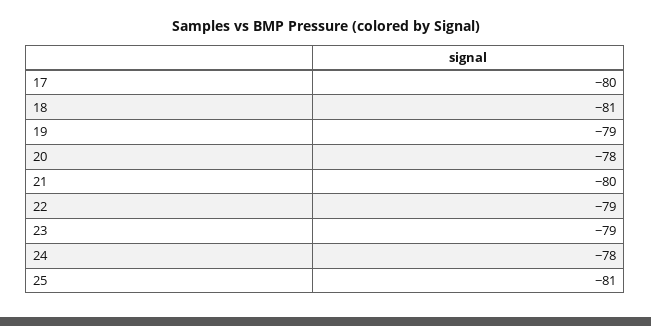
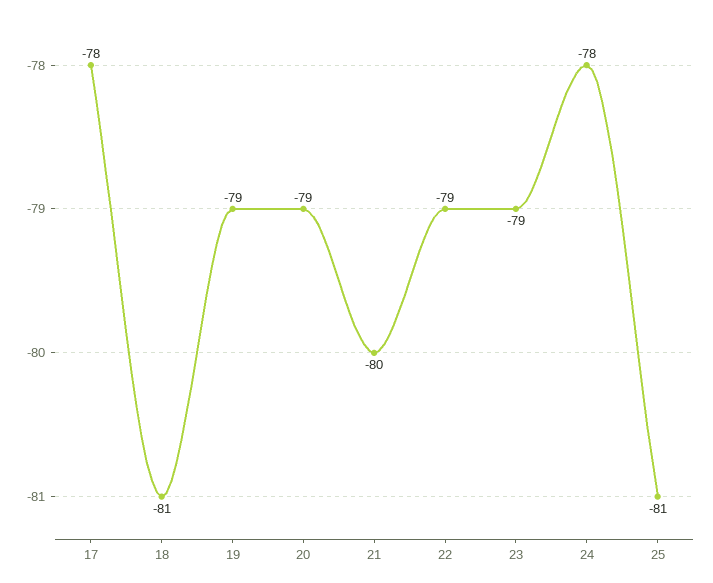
17: -80 -> -78
20: -78 -> -79

